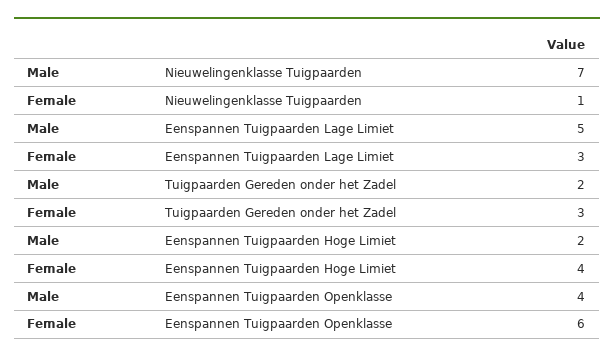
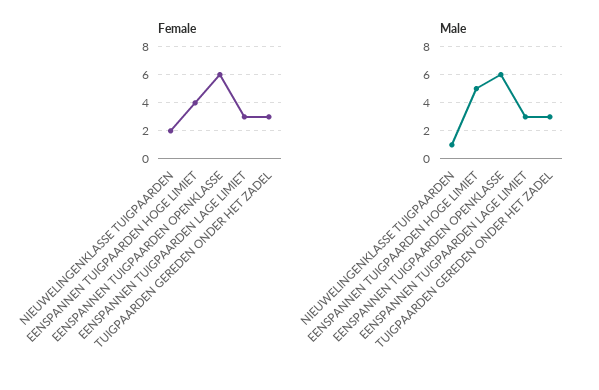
Male, Nieuwelingenklasse Tuigpaarden: 7 -> 1
Female, Nieuwelingenklasse Tuigpaarden: 1 -> 2
Male, Eenspannen Tuigpaarden Lage Limiet: 5 -> 3
Male, Tuigpaarden Gereden onder het Zadel: 2 -> 3
Male, Eenspannen Tuigpaarden Hoge Limiet: 2 -> 5
Male, Eenspannen Tuigpaarden Openklasse: 4 -> 6

